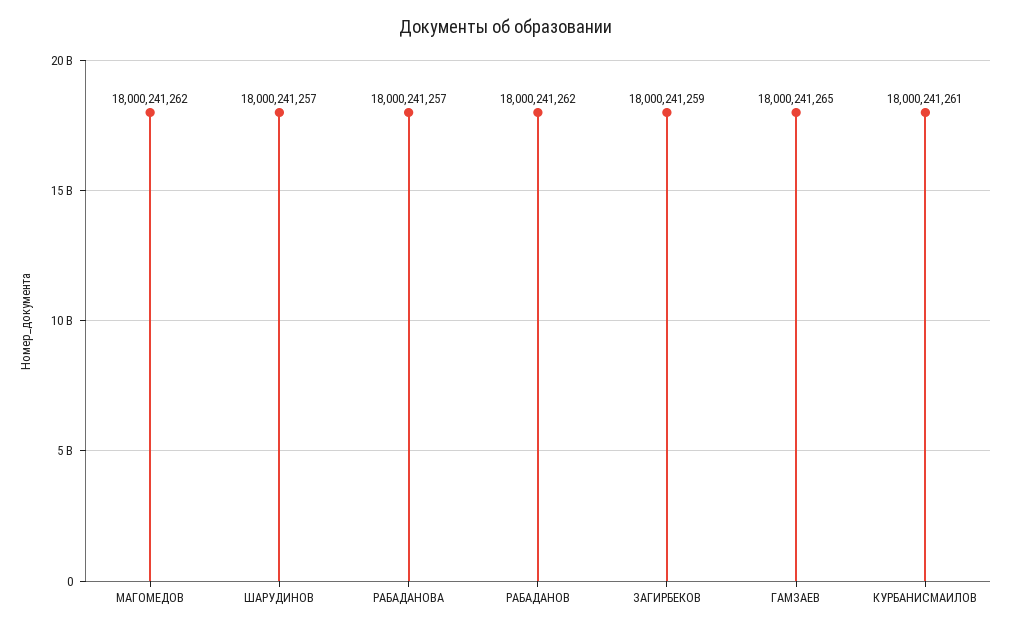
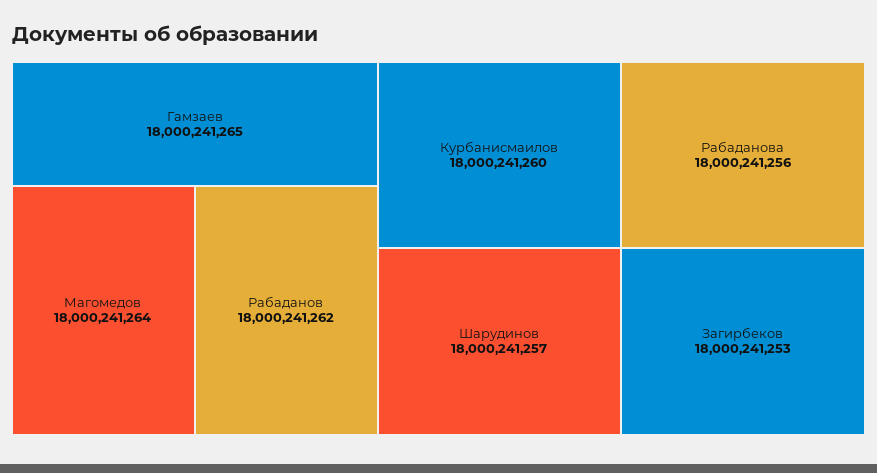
МАГОМЕДОВ: 18000241262 -> 18000241264
РАБАДАНОВА: 18000241257 -> 18000241256
ЗАГИРБЕКОВ: 18000241259 -> 18000241253
КУРБАНИСМАИЛОВ: 18000241261 -> 18000241260

